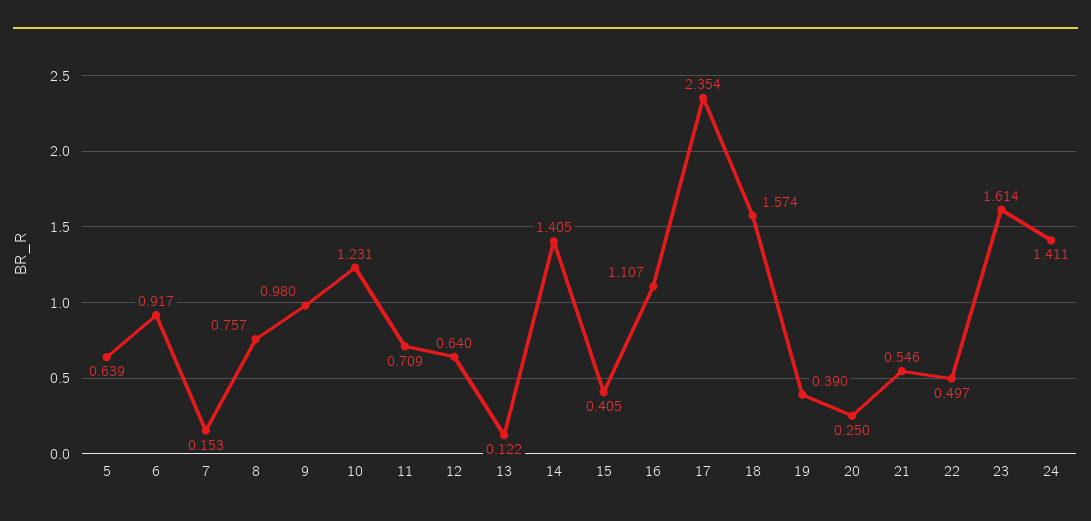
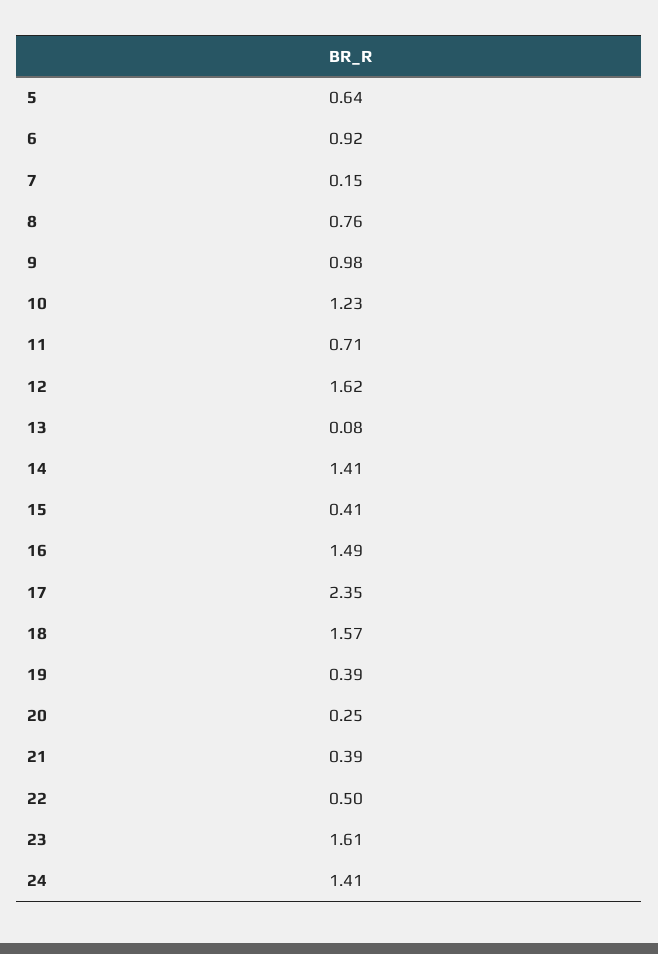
12: 0.64 -> 1.62
13: 0.122 -> 0.08
16: 1.107 -> 1.49
21: 0.546 -> 0.39

